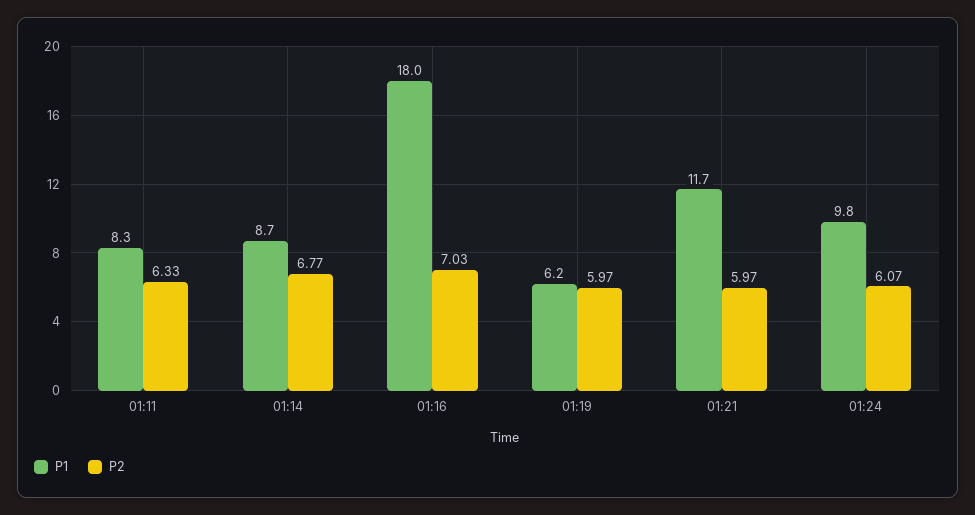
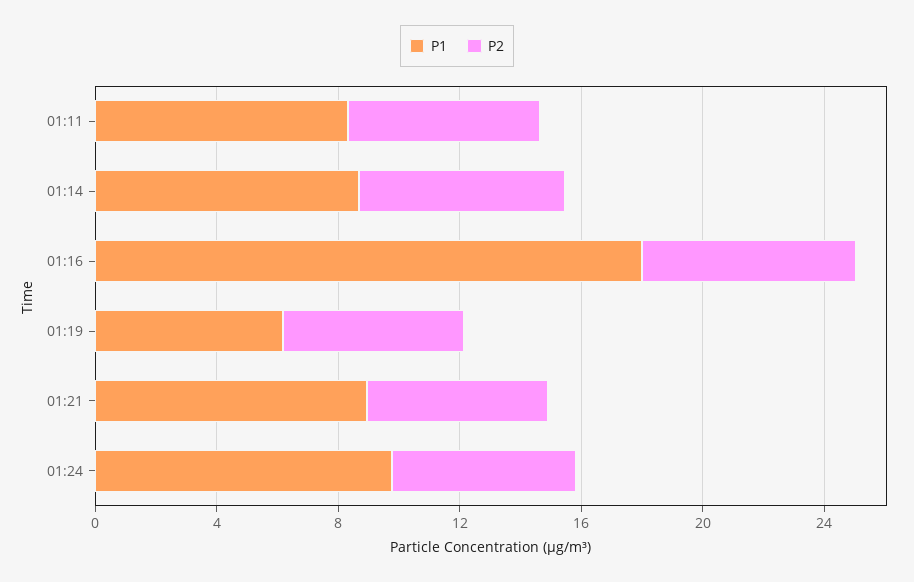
P1, 01:21: 11.7 -> 9

